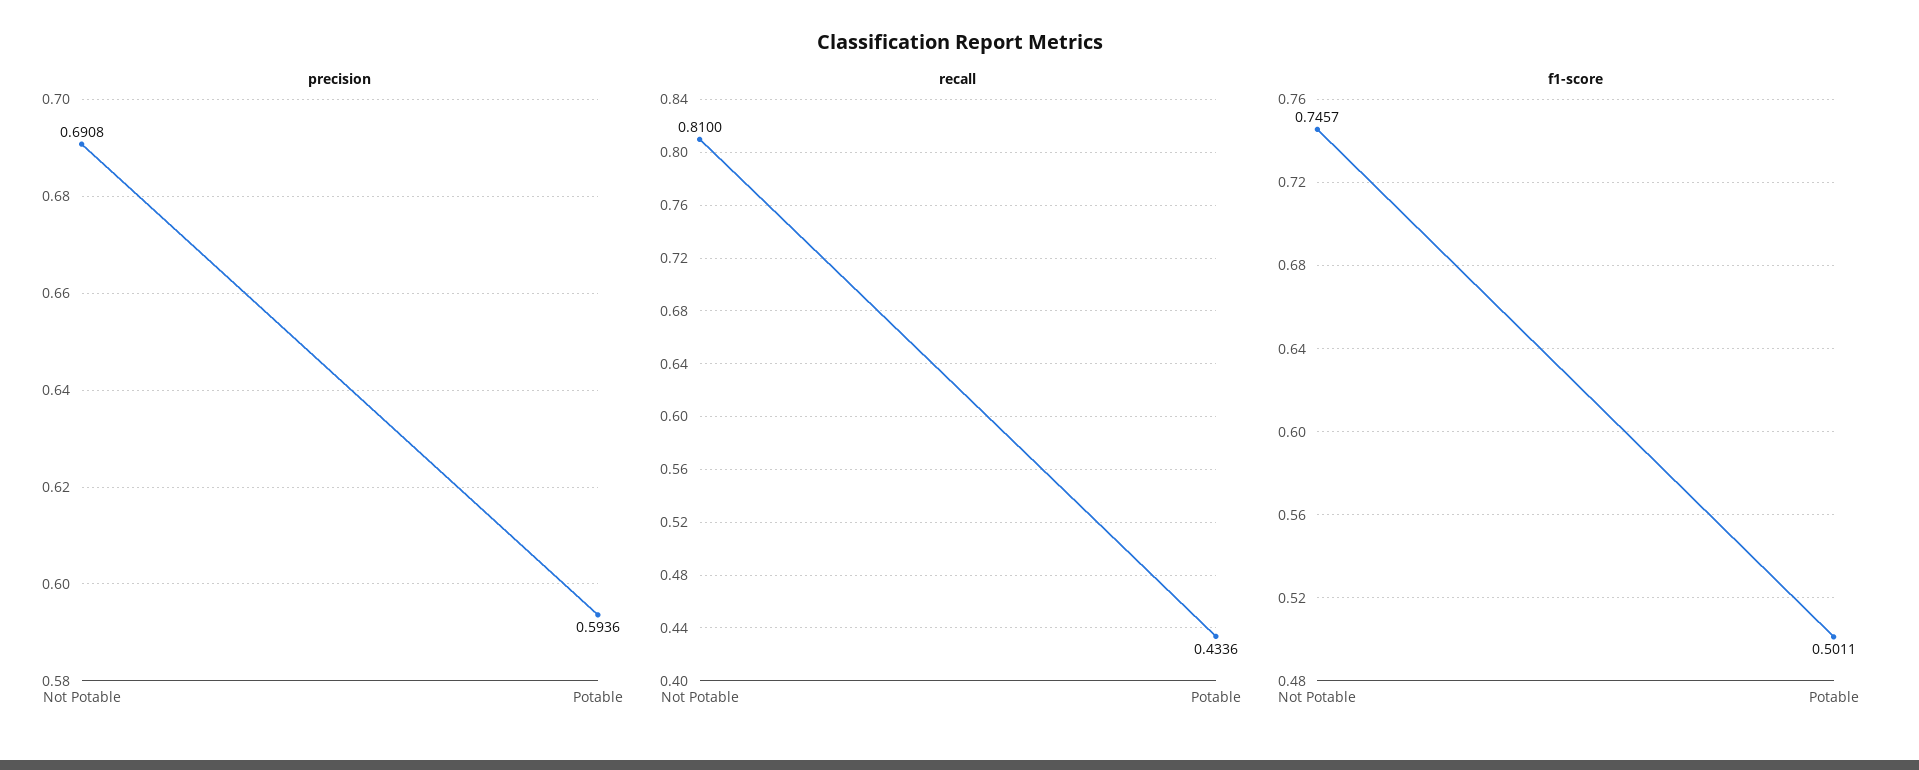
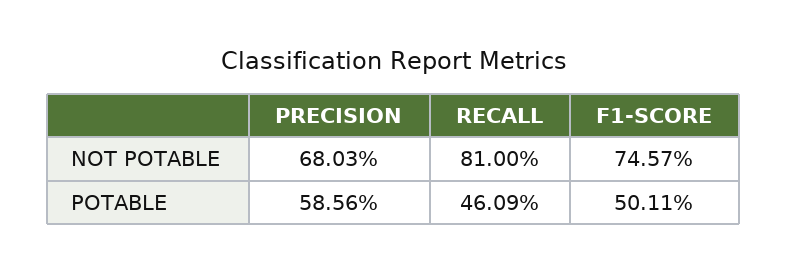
precision, Not Potable: 0.6908 -> 0.6803
precision, Potable: 0.5936 -> 0.5856
recall, Potable: 0.4336 -> 0.4609

